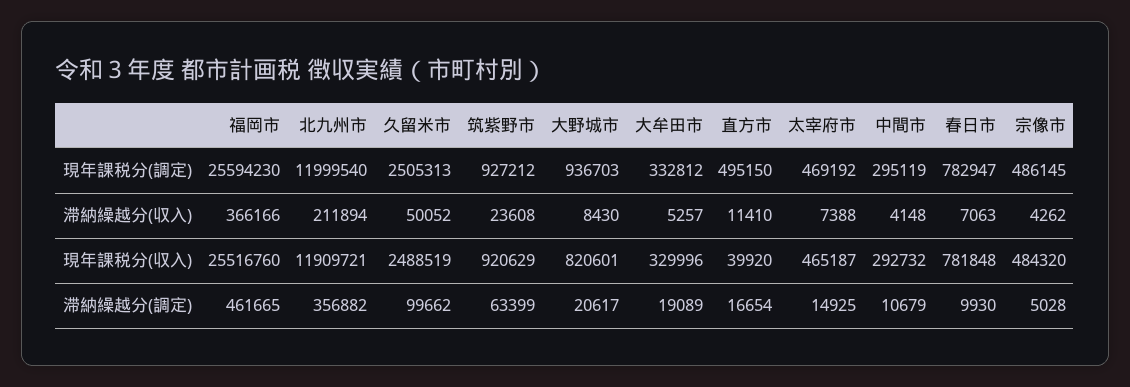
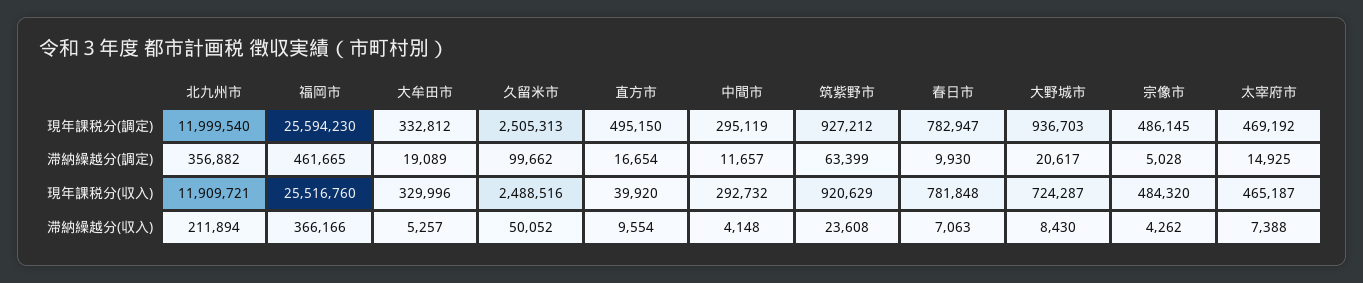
直方市, 滞納繰越分(収入): 11410 -> 9554
久留米市, 現年課税分(収入): 2488519 -> 2488516
大野城市, 現年課税分(収入): 820601 -> 724287
中間市, 滞納繰越分(調定): 10679 -> 11657

